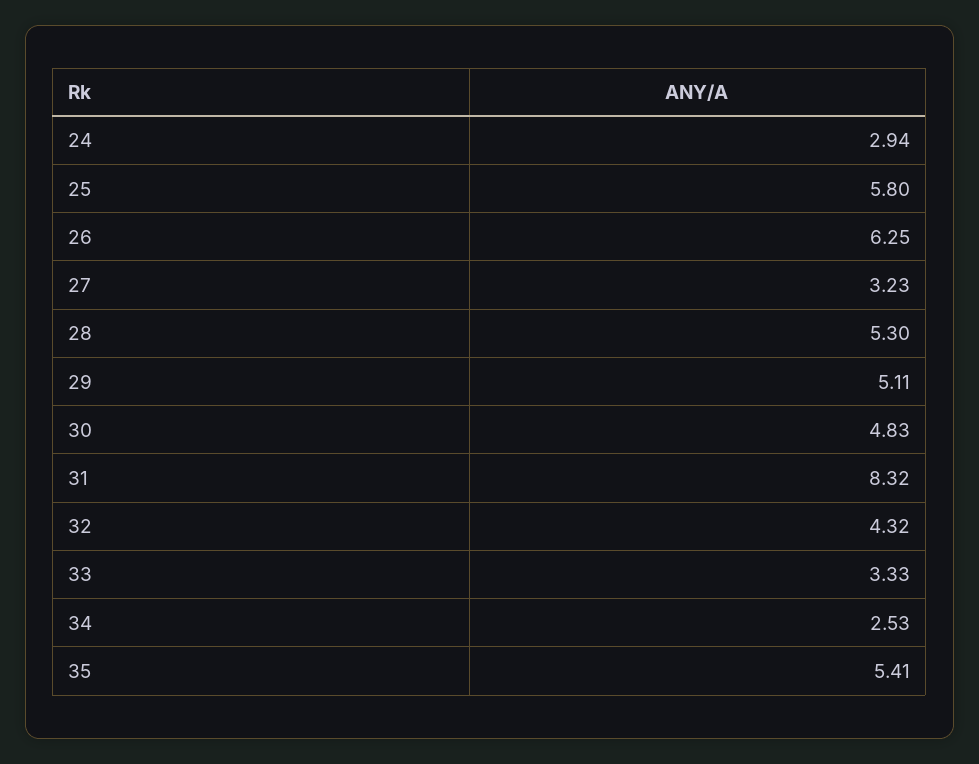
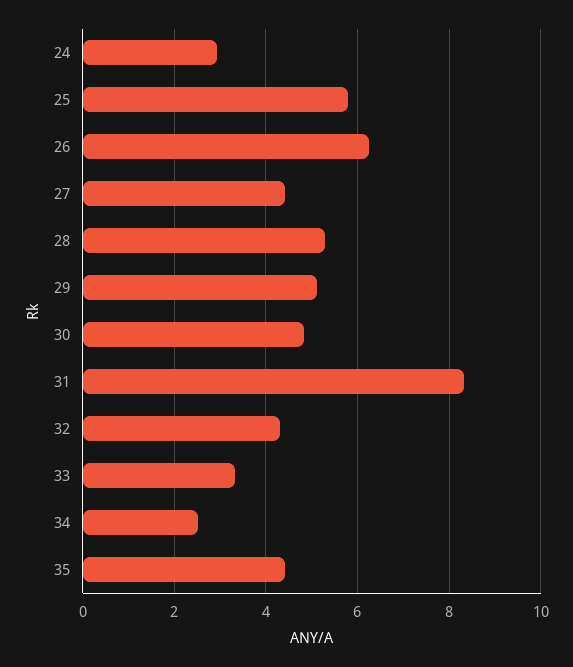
27: 3.23 -> 4.4
35: 5.41 -> 4.4

